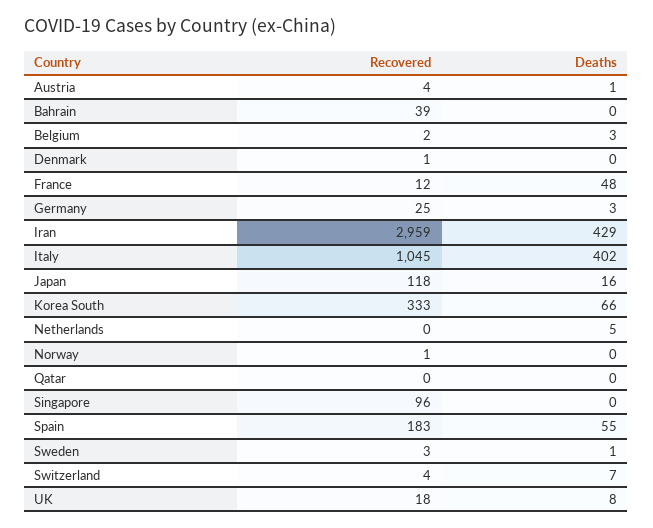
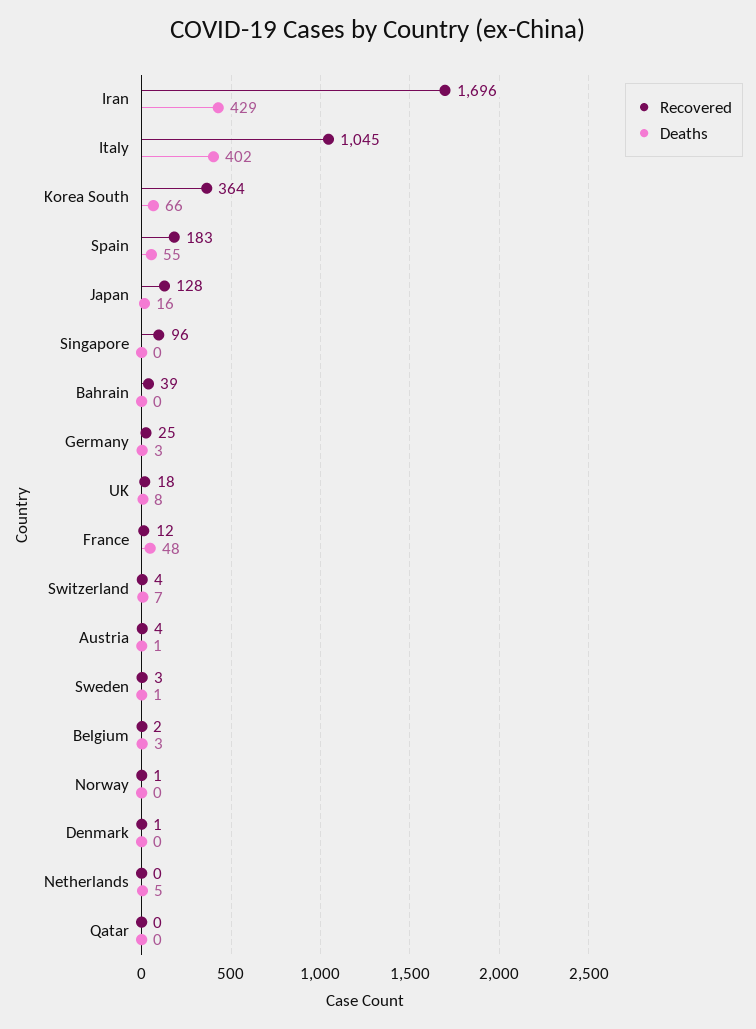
Recovered, Iran: 2959 -> 1696
Recovered, Japan: 118 -> 128
Recovered, Korea South: 333 -> 364

